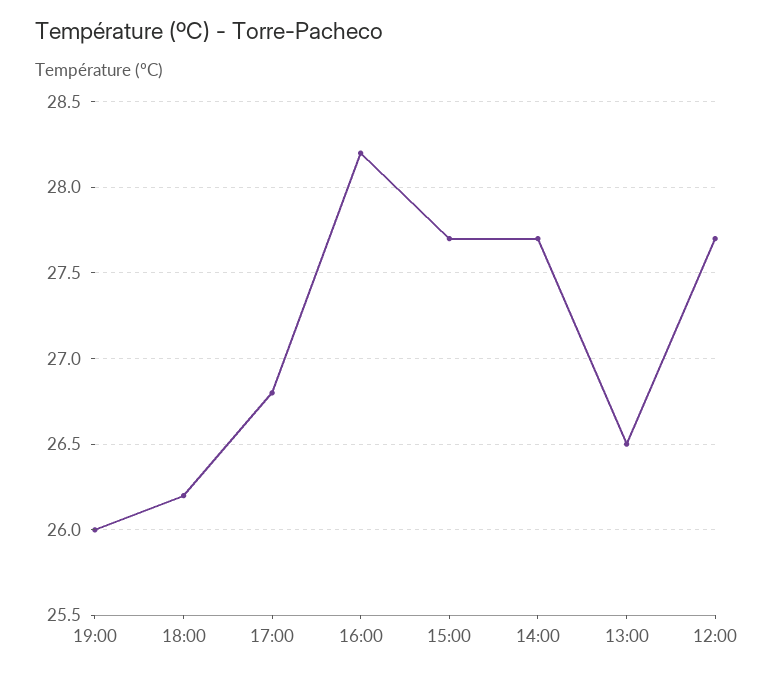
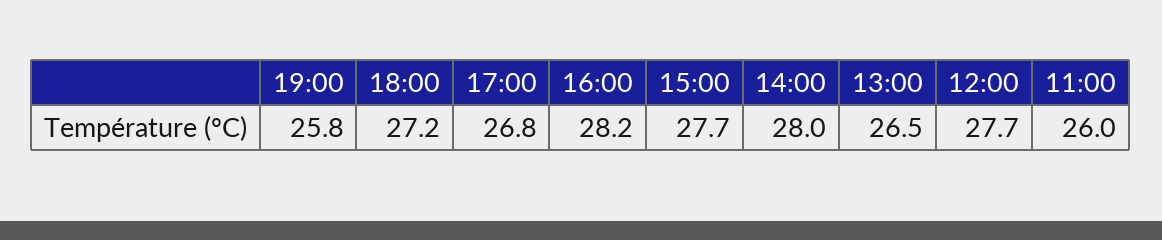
19:00: 26 -> 25.8
18:00: 26.2 -> 27.2
14:00: 27.7 -> 28
11:00: none -> 26

